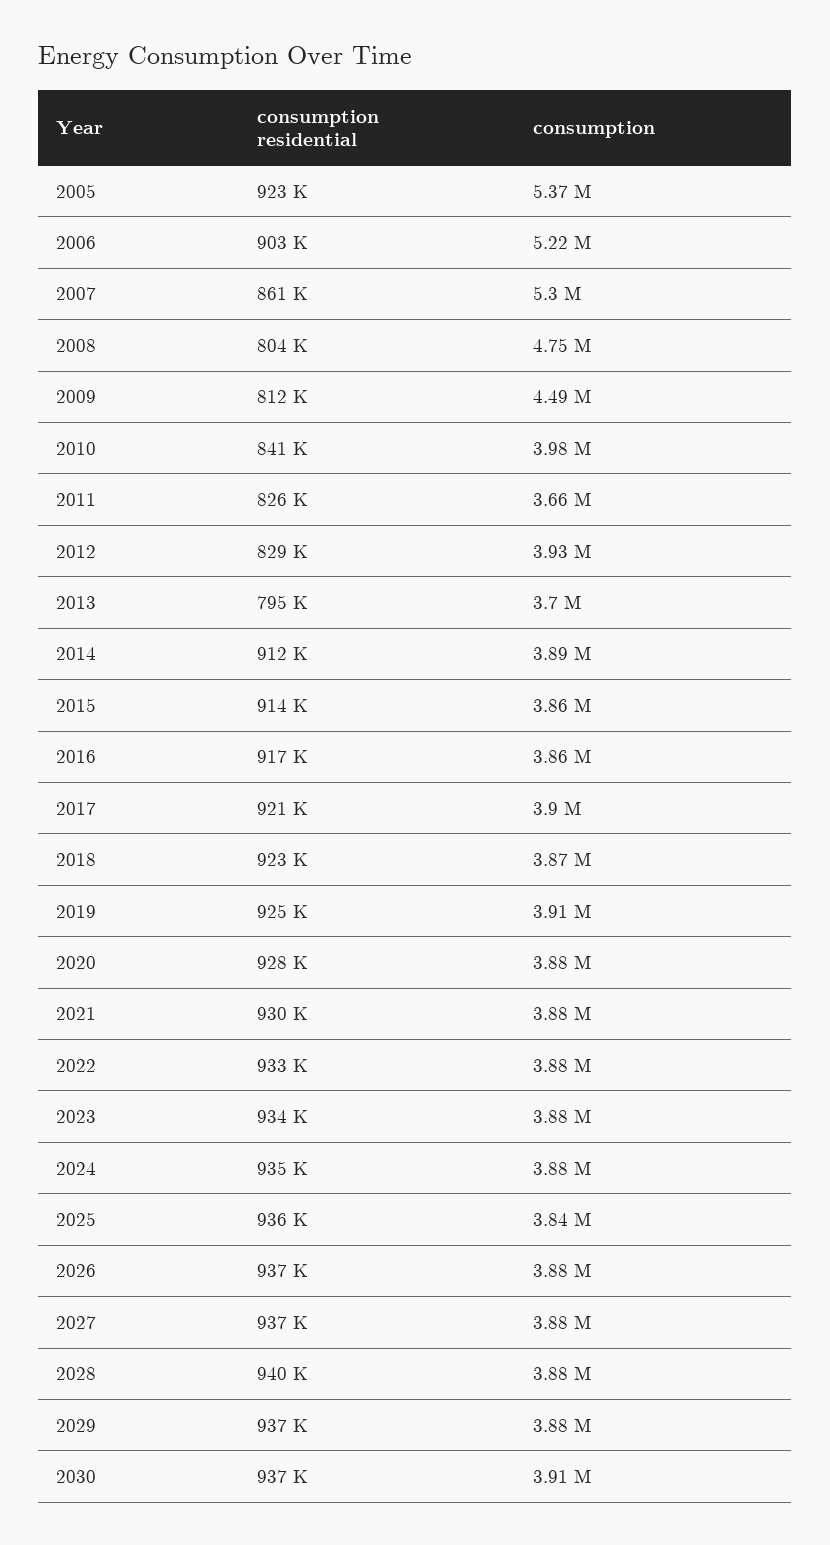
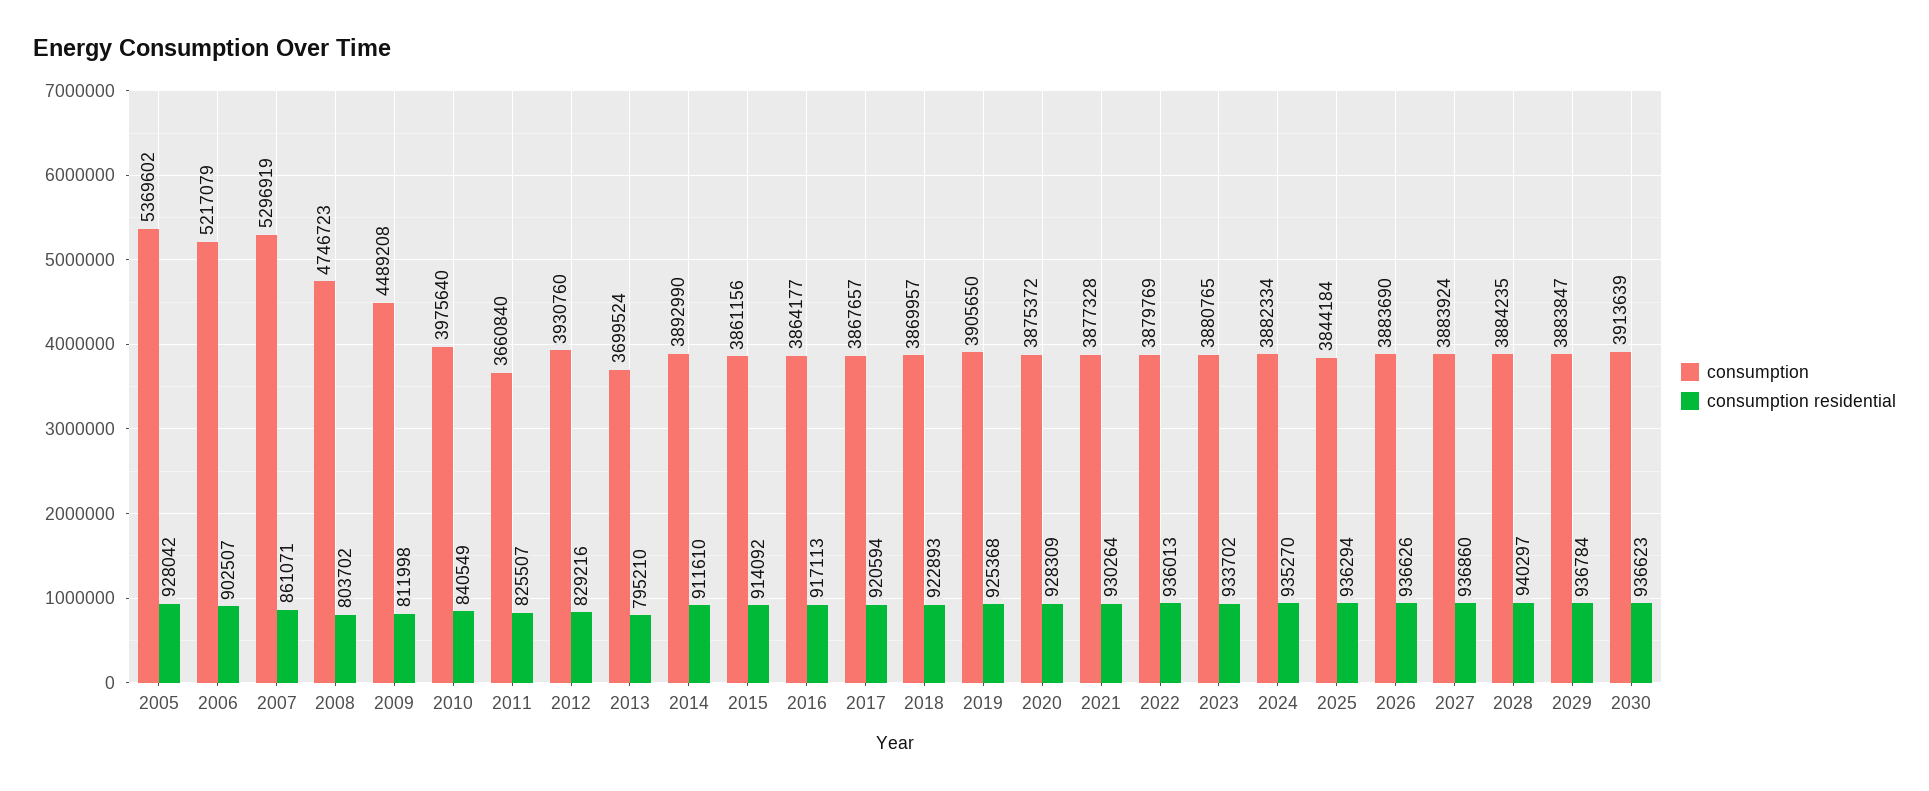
consumption residential, 2005: 923000 -> 928042
consumption, 2017: 3900000 -> 3867657
consumption residential, 2022: 933000 -> 936013

